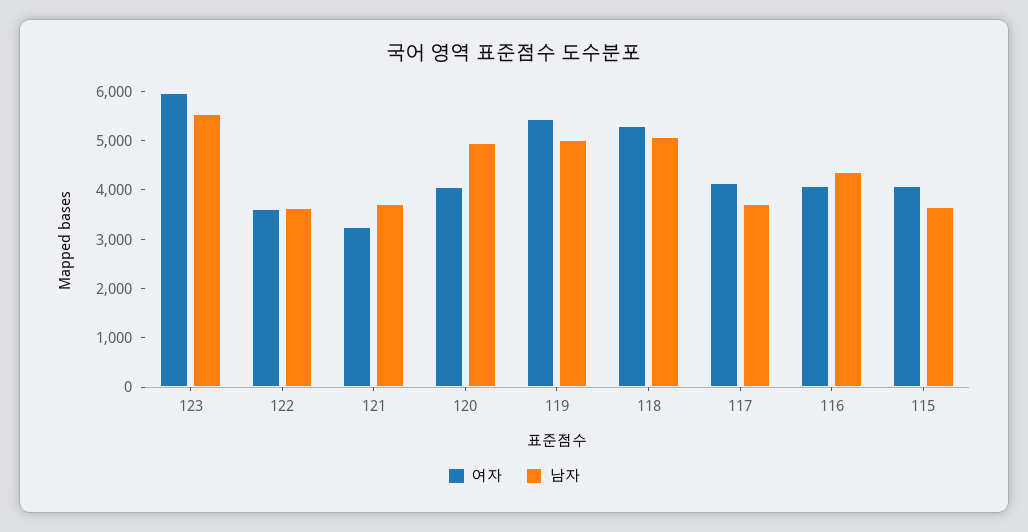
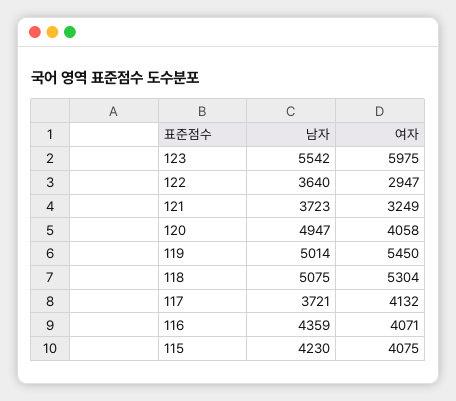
여자, 122: 3600 -> 2947
남자, 115: 3600 -> 4230

